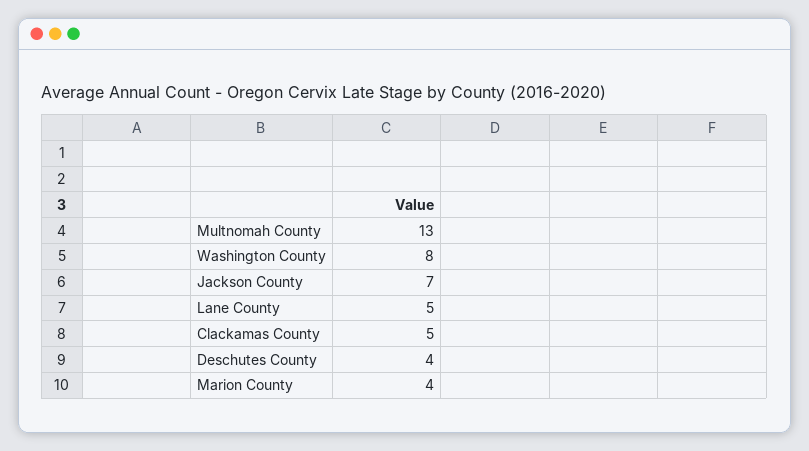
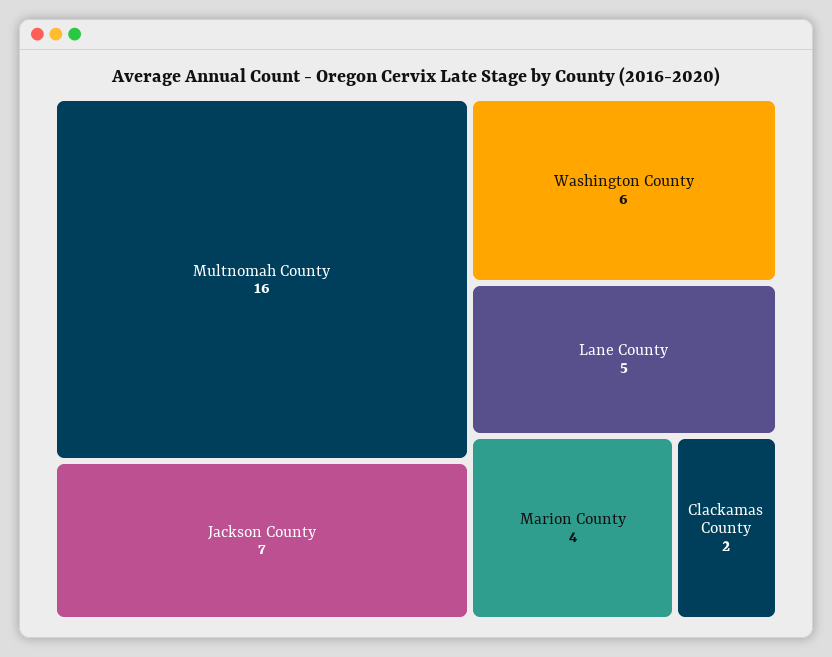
Multnomah County: 13 -> 16
Washington County: 8 -> 6
Clackamas County: 5 -> 2
Deschutes County: 4 -> none

